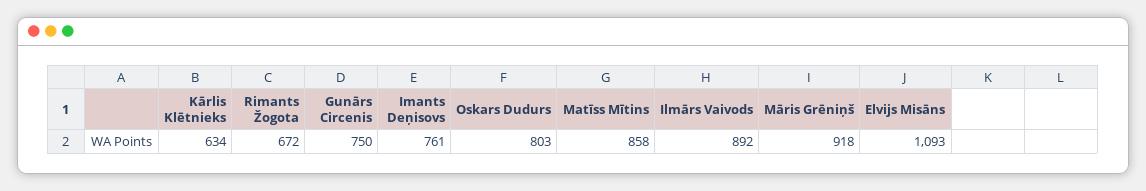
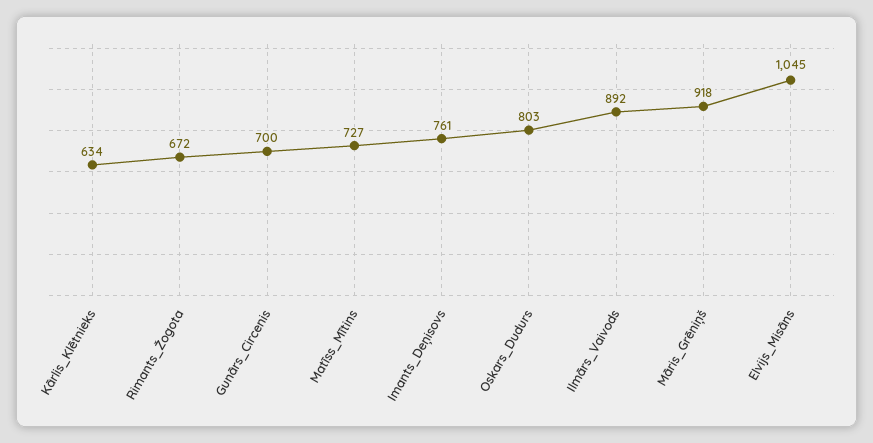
Gunārs Circenis: 750 -> 700
Matīss Mītins: 858 -> 727
Elvijs Misāns: 1093 -> 1045

